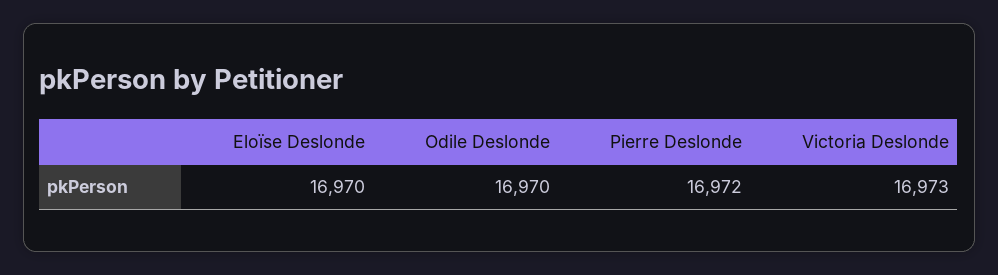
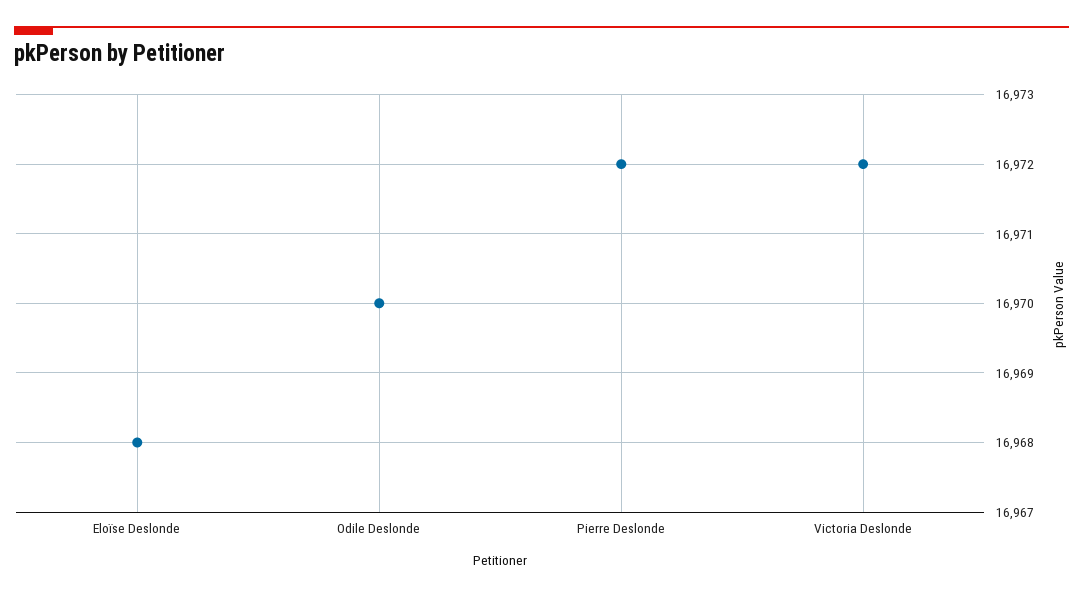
Eloïse Deslonde: 16970 -> 16968
Victoria Deslonde: 16973 -> 16972

